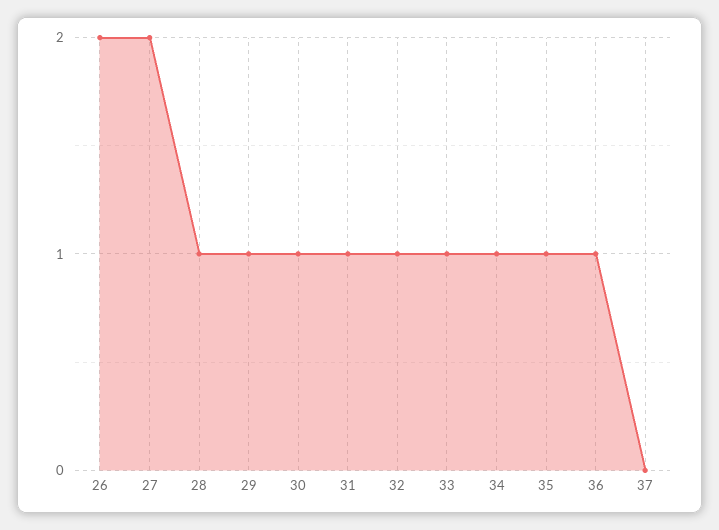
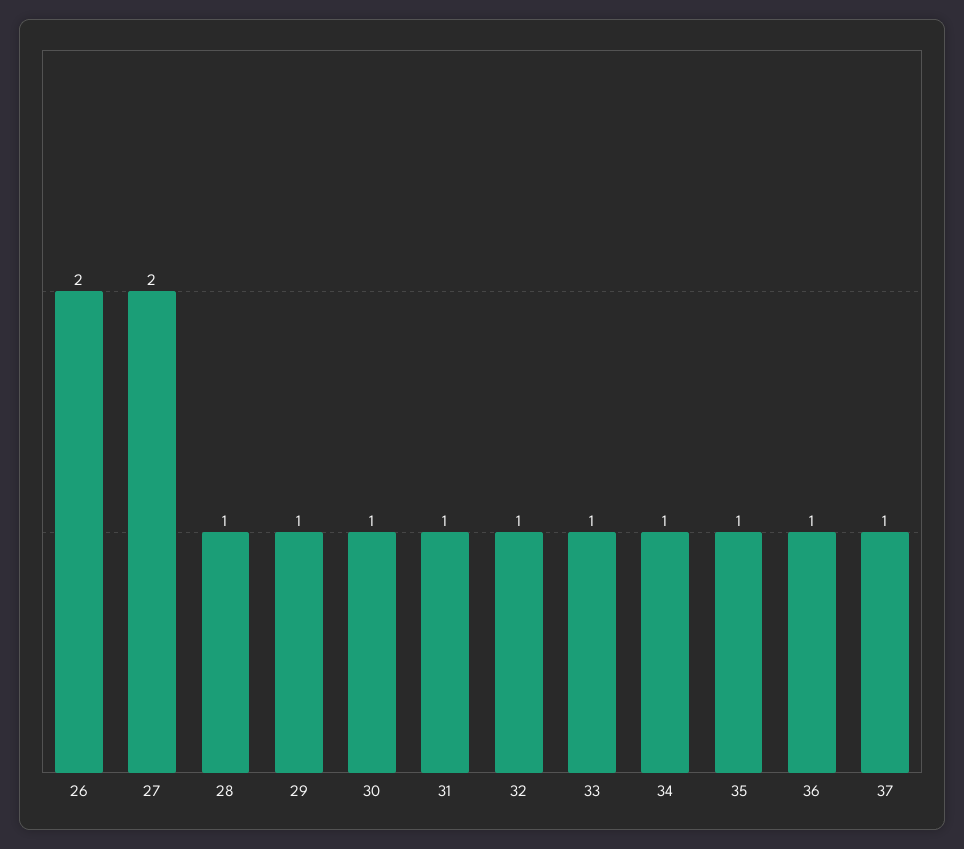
37: 0 -> 1

